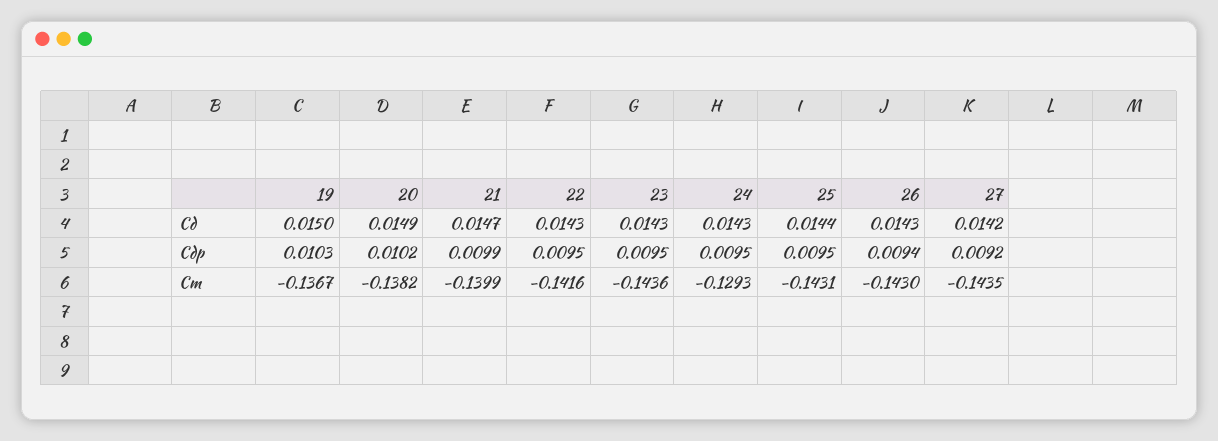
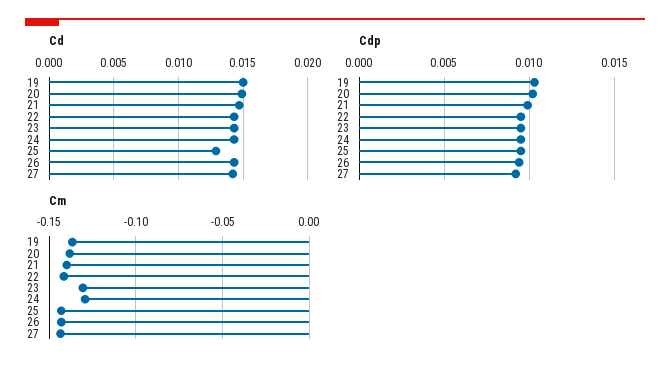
Cd, 25: 0.0144 -> 0.013
Cm, 23: -0.1436 -> -0.13

